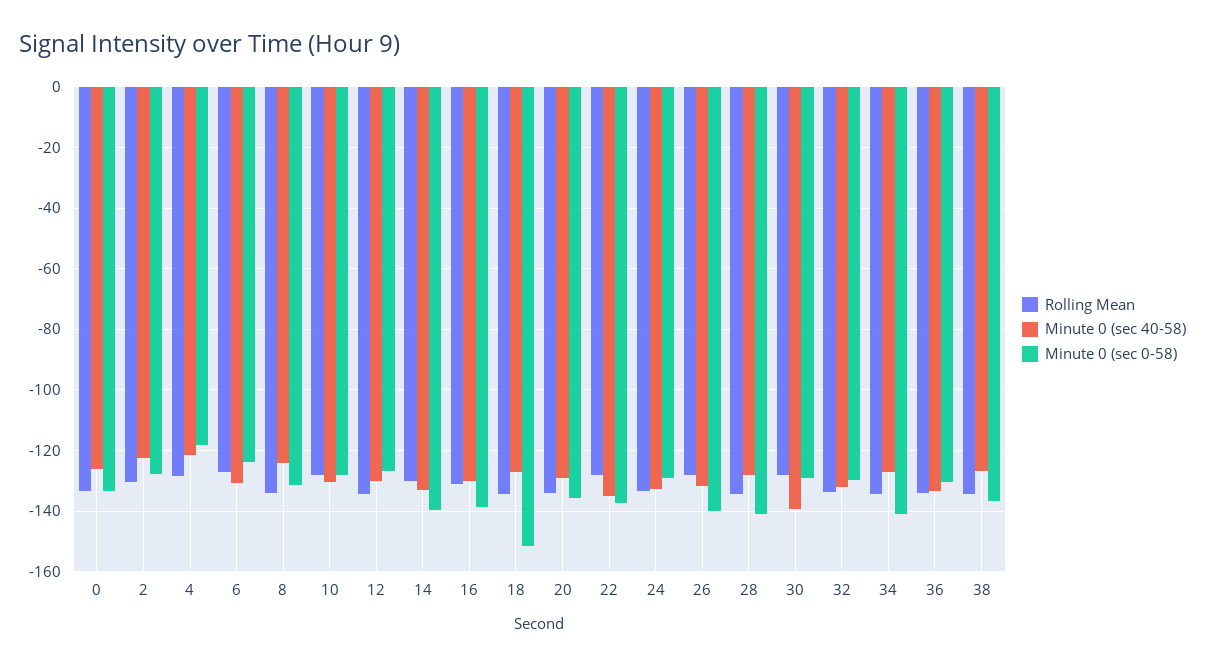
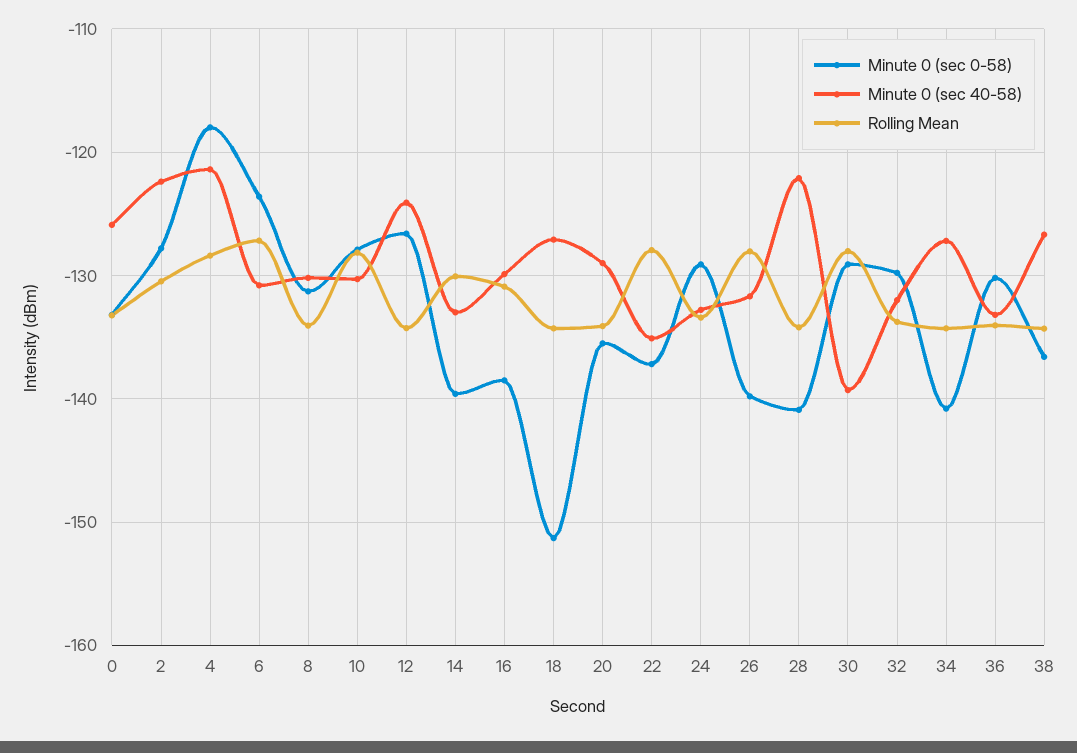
Minute 0 (sec 40-58), 8: -124 -> -130
Minute 0 (sec 40-58), 12: -130 -> -124
Minute 0 (sec 40-58), 28: -128 -> -122

